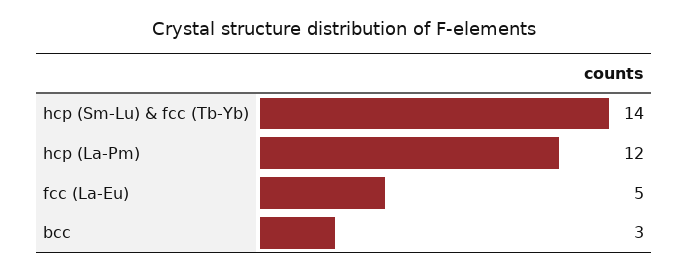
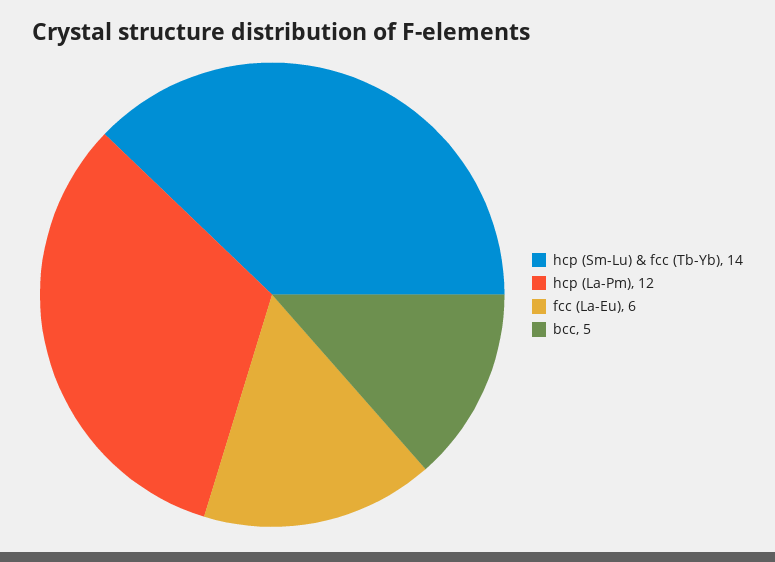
fcc (La-Eu): 5 -> 6
bcc: 3 -> 5

